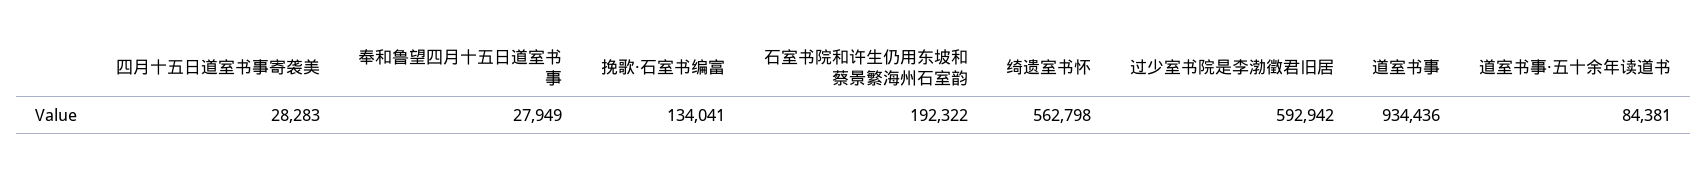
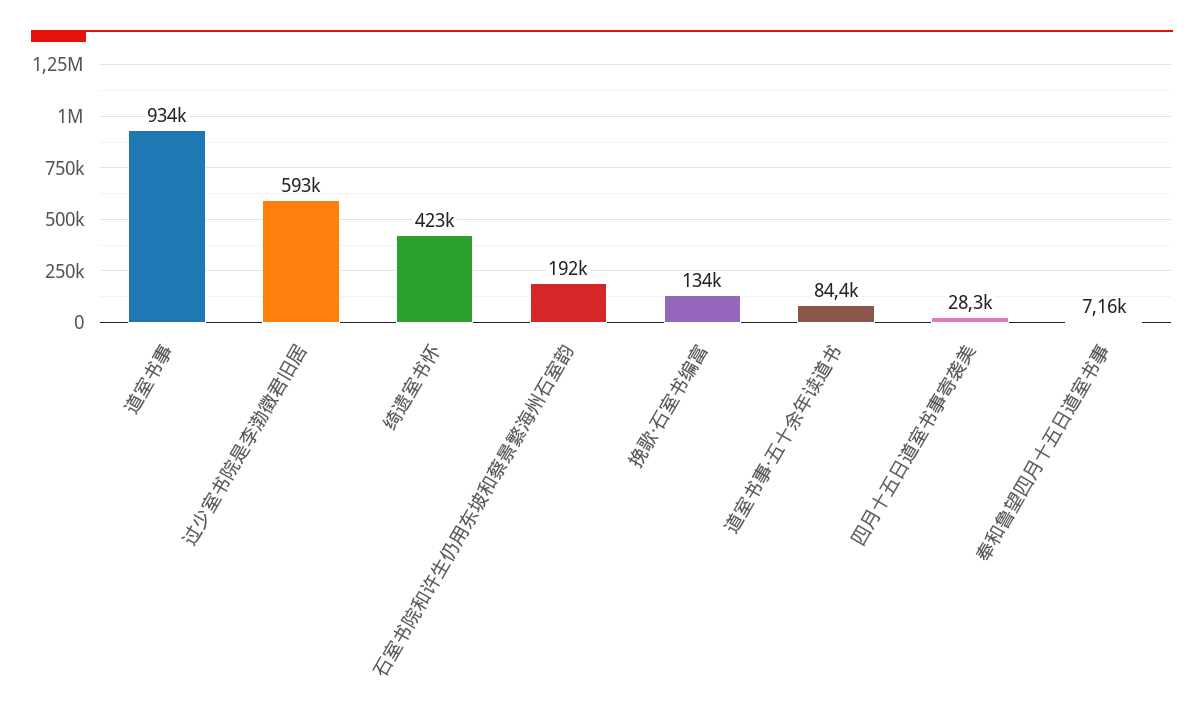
奉和鲁望四月十五日道室书事: 27949 -> 7160
绮遗室书怀: 562798 -> 423000

